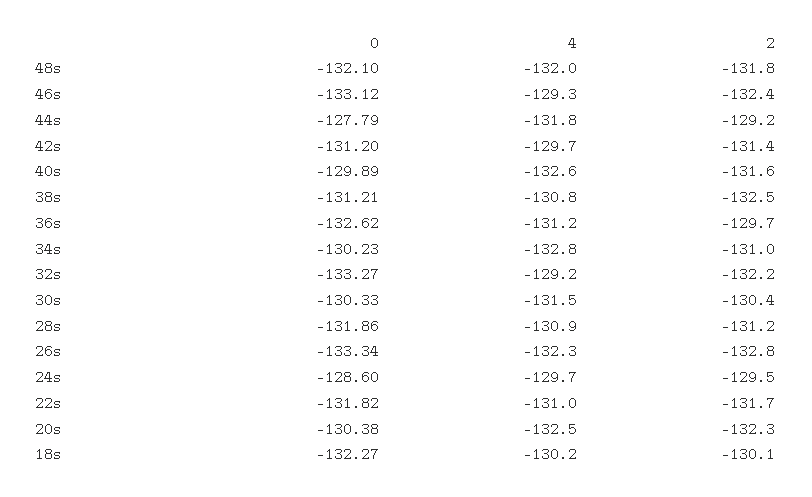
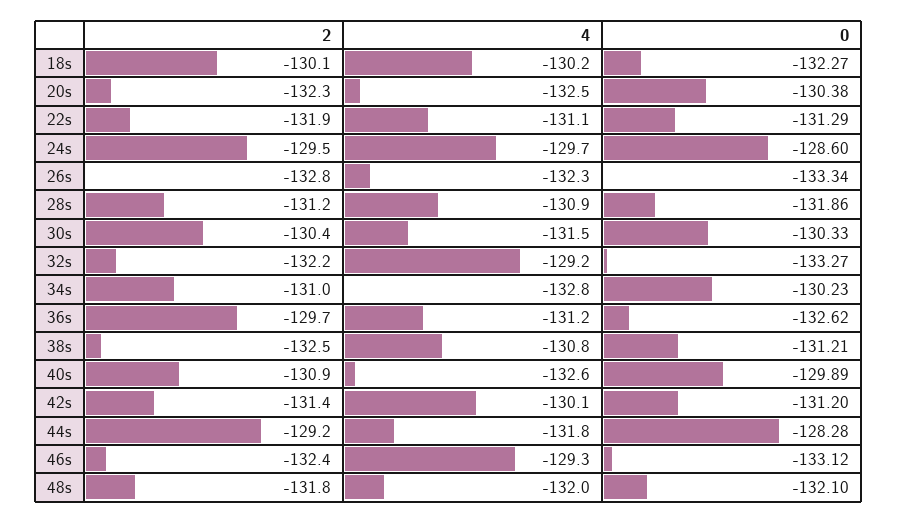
0, 44s: -127.79 -> -128.28
4, 42s: -129.7 -> -130.1
2, 40s: -131.6 -> -130.9
0, 22s: -131.82 -> -131.29
4, 22s: -131 -> -131.1
2, 22s: -131.7 -> -131.9

